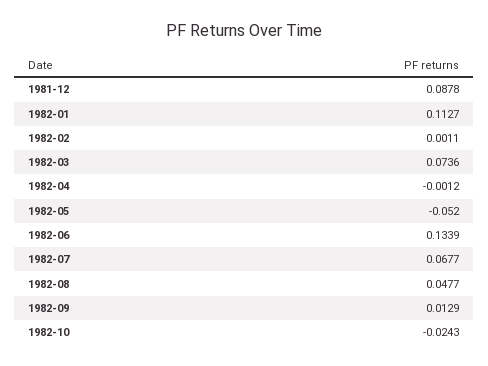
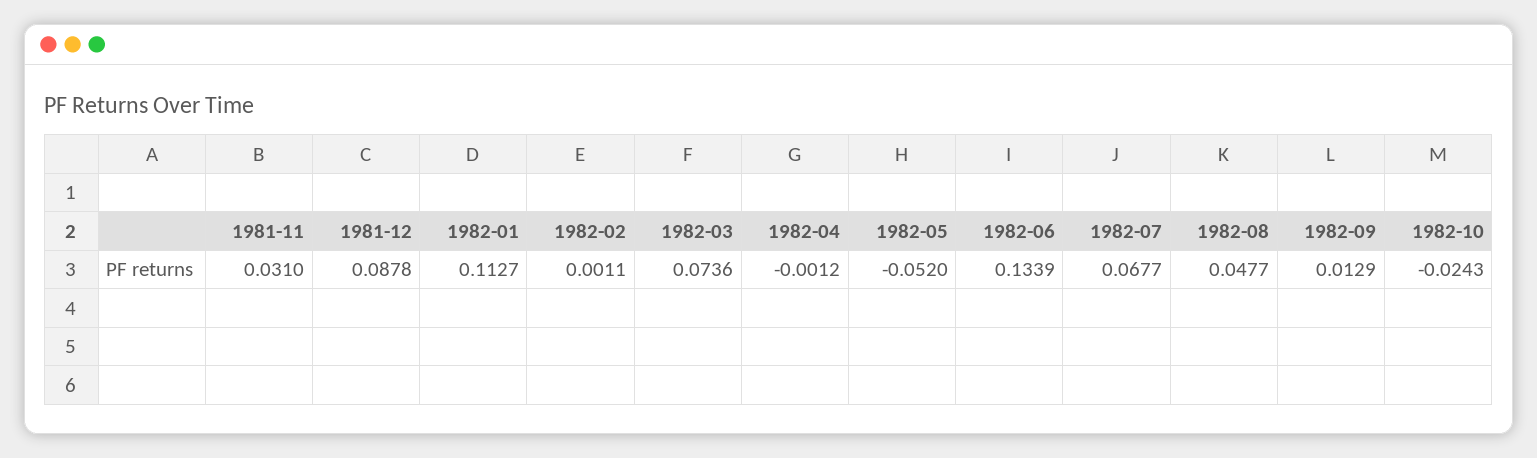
1981-11: none -> 0.031

